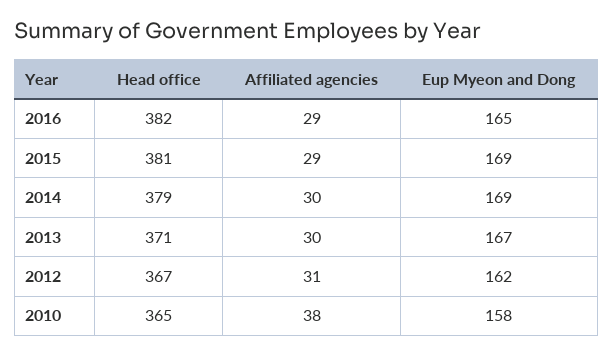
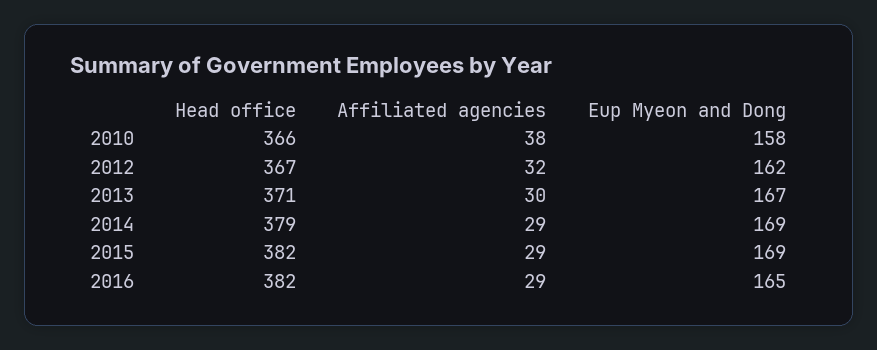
Head office, 2015: 381 -> 382
Affiliated agencies, 2014: 30 -> 29
Affiliated agencies, 2012: 31 -> 32
Head office, 2010: 365 -> 366

